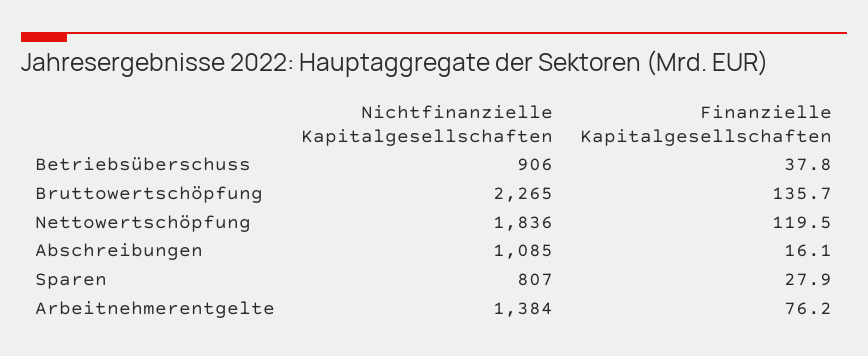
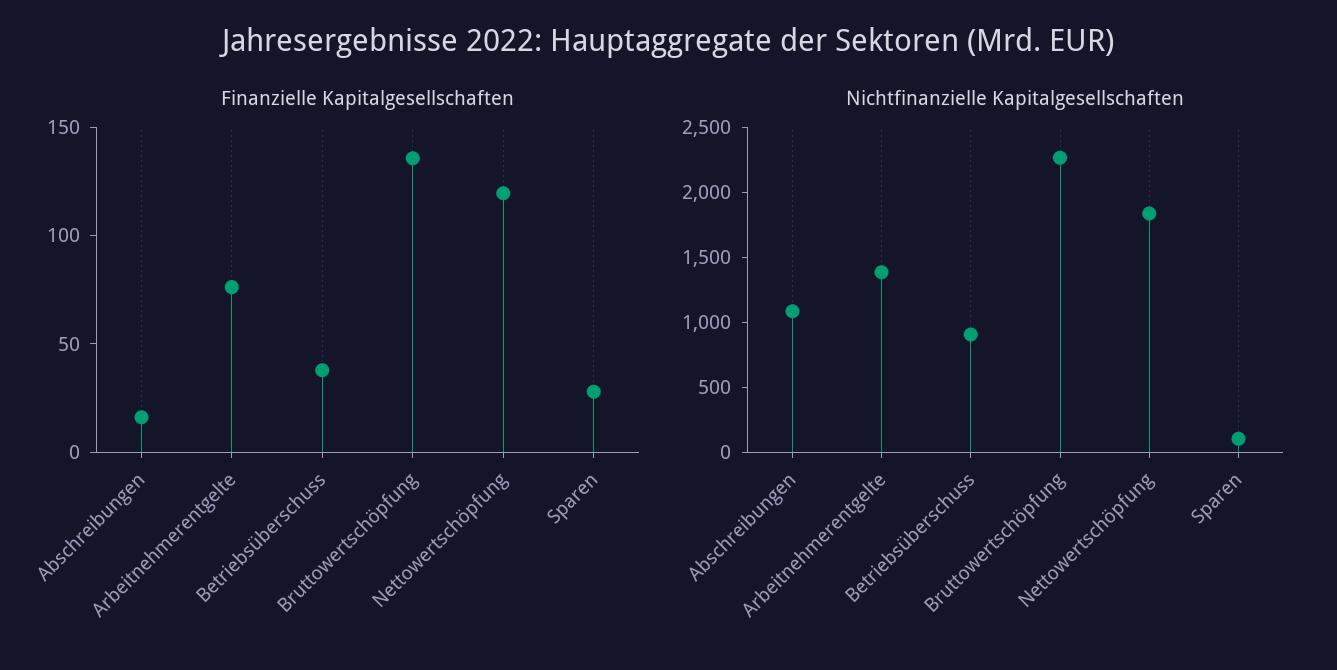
Nichtfinanzielle Kapitalgesellschaften, Sparen: 807 -> 100

